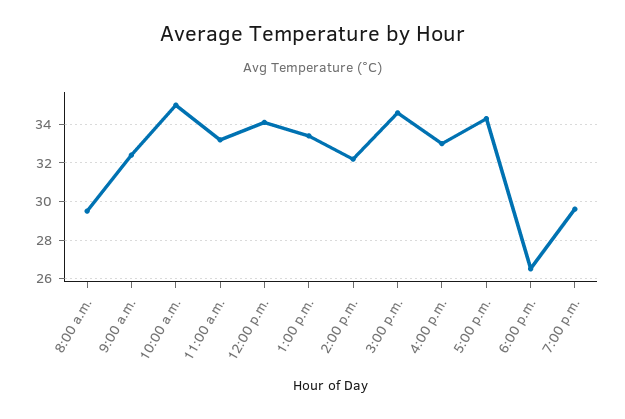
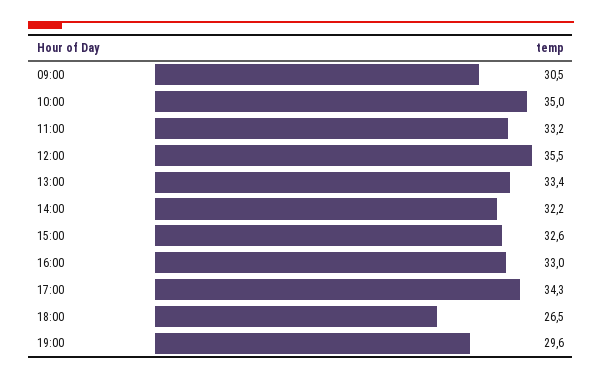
8:00 a.m.: 29.5 -> none
9:00 a.m.: 32.5 -> 30.5
12:00 p.m.: 34 -> 35.5
3:00 p.m.: 34.5 -> 32.6

